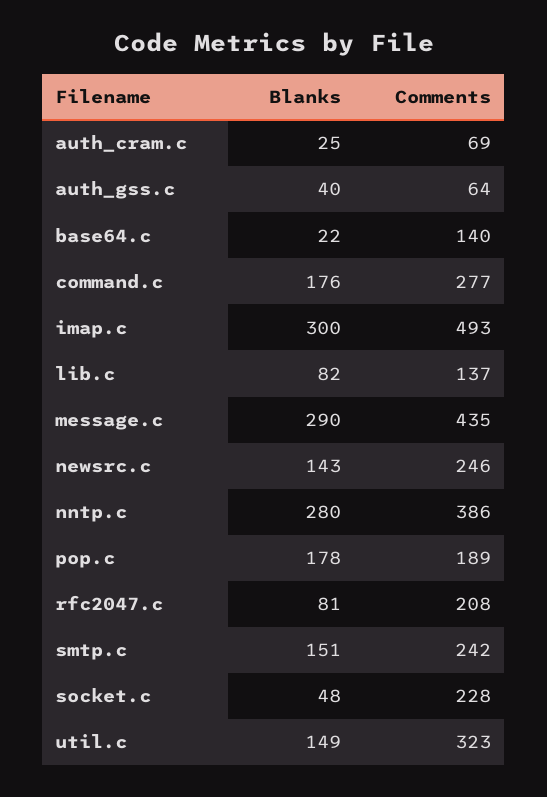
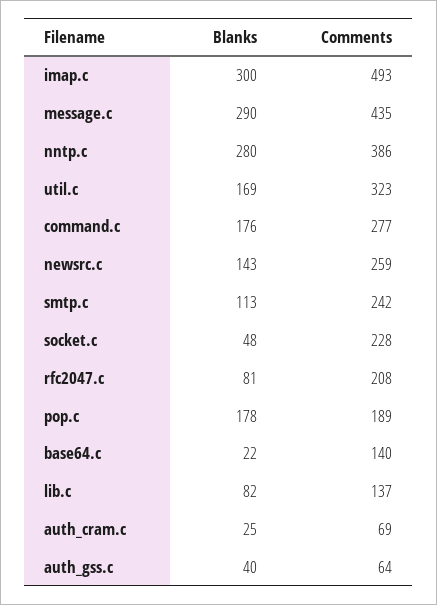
Comments, newsrc.c: 246 -> 259
Blanks, smtp.c: 151 -> 113
Blanks, util.c: 149 -> 169

